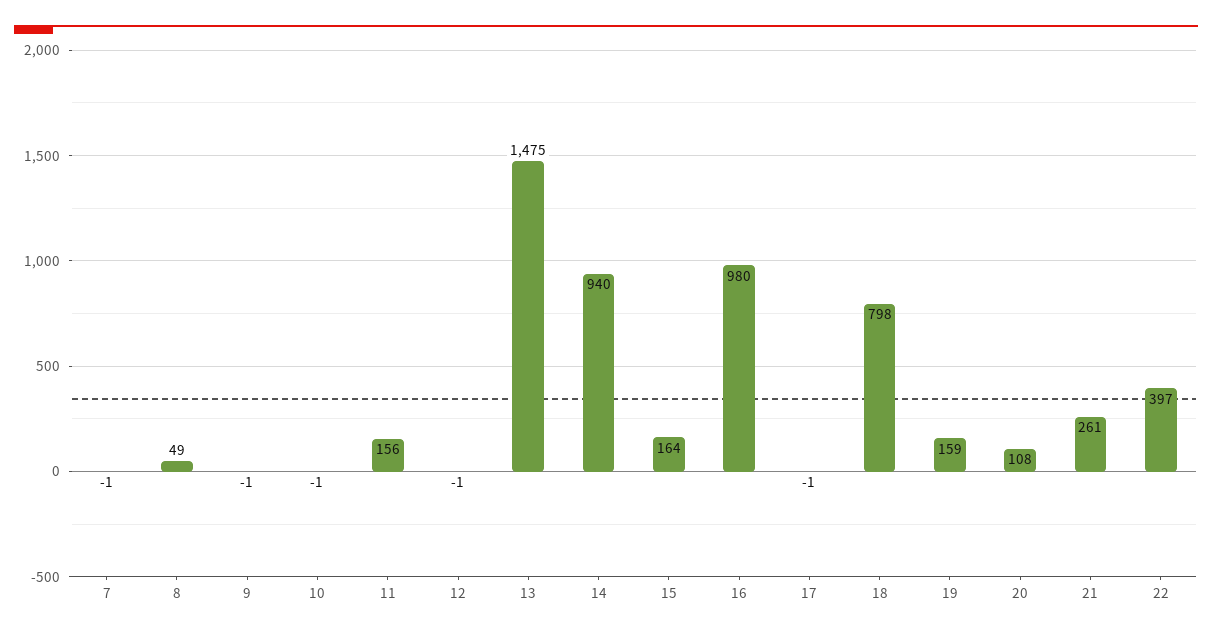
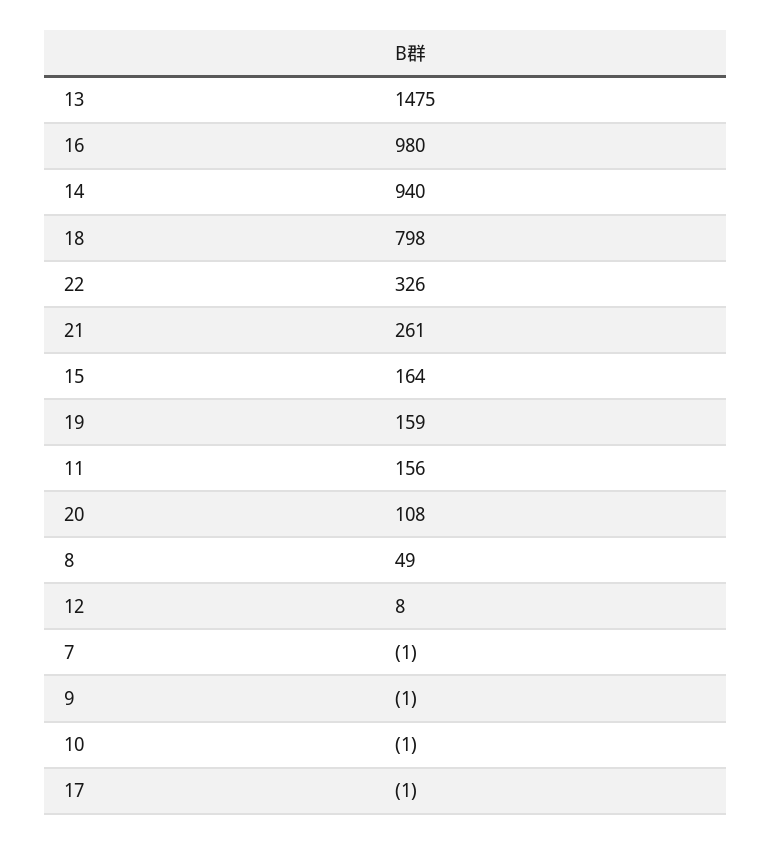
12: -1 -> 8
22: 397 -> 326

